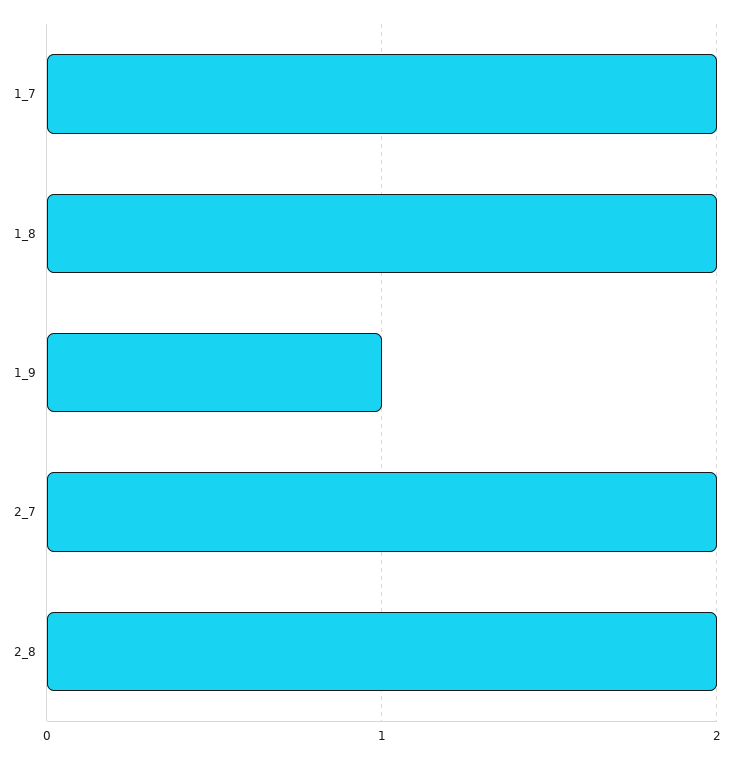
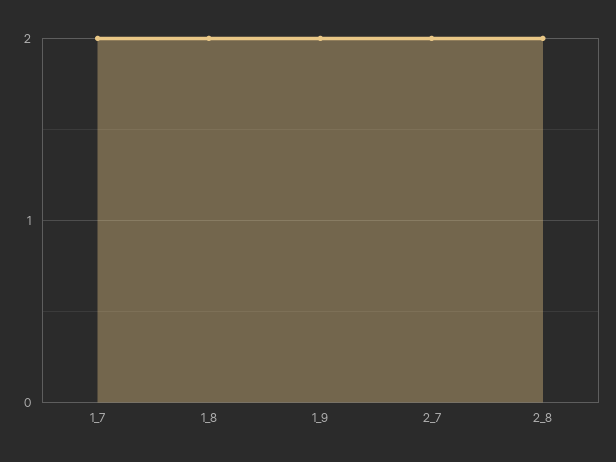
1_9: 1 -> 2

